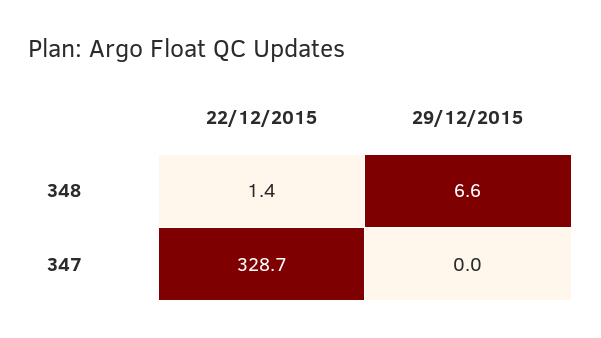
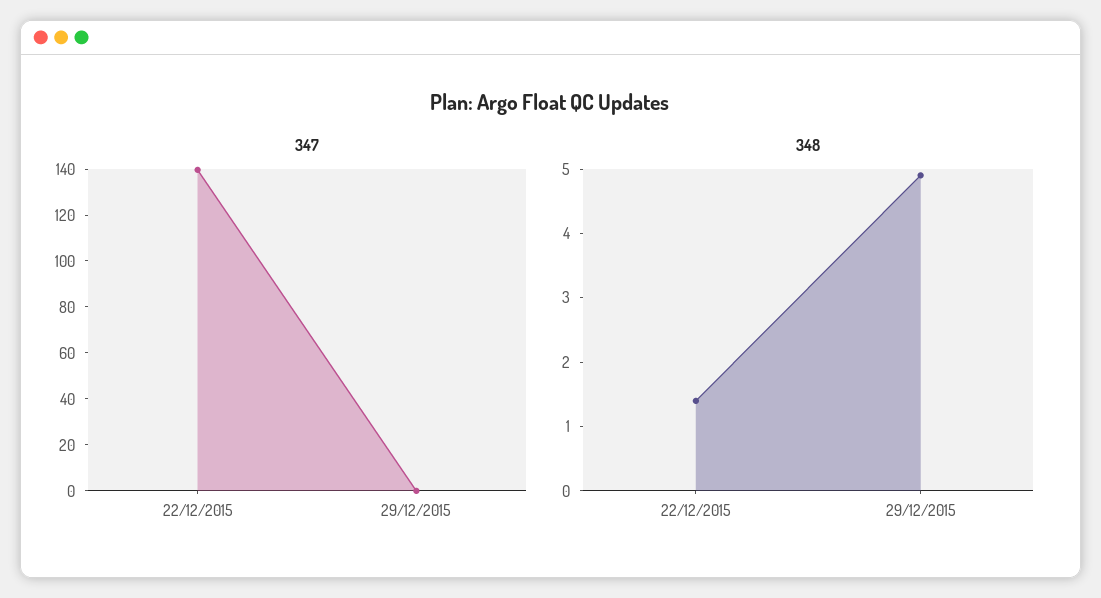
348, 29/12/2015: 6.6 -> 5
347, 22/12/2015: 328.7 -> 140

